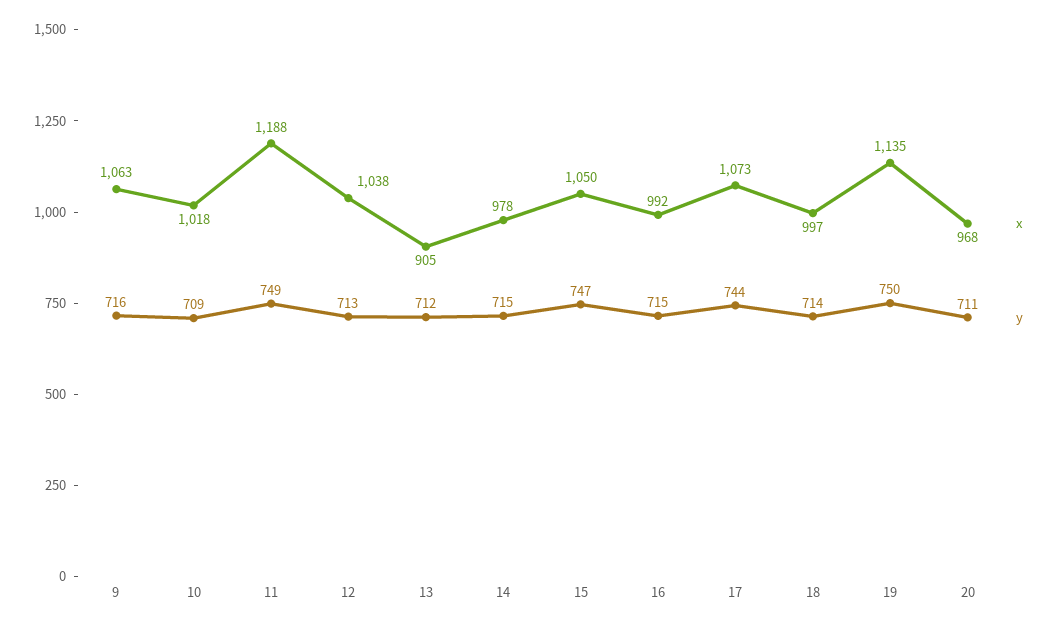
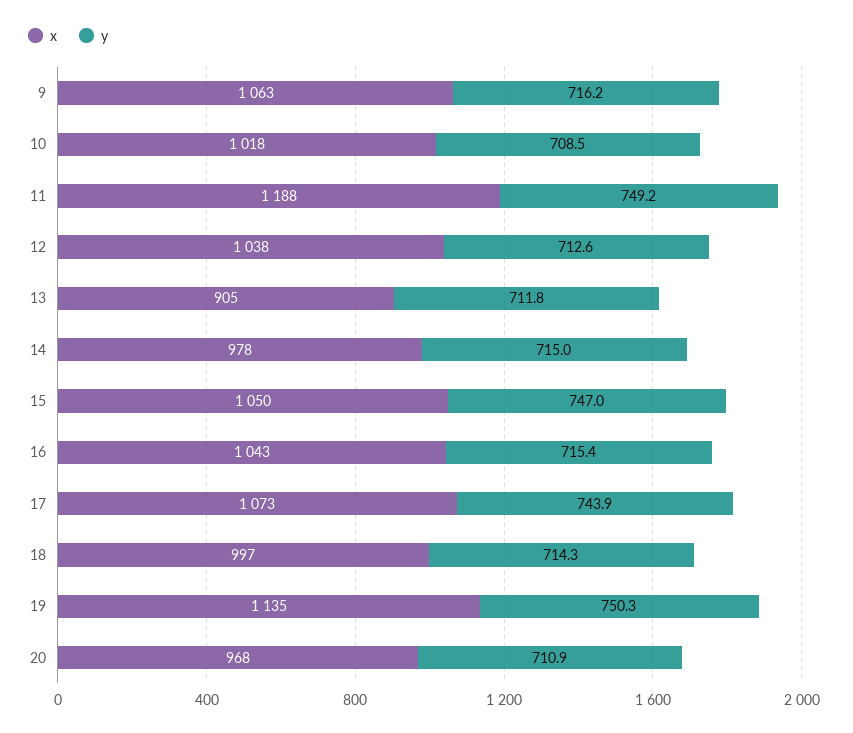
x, 16: 992 -> 1043

